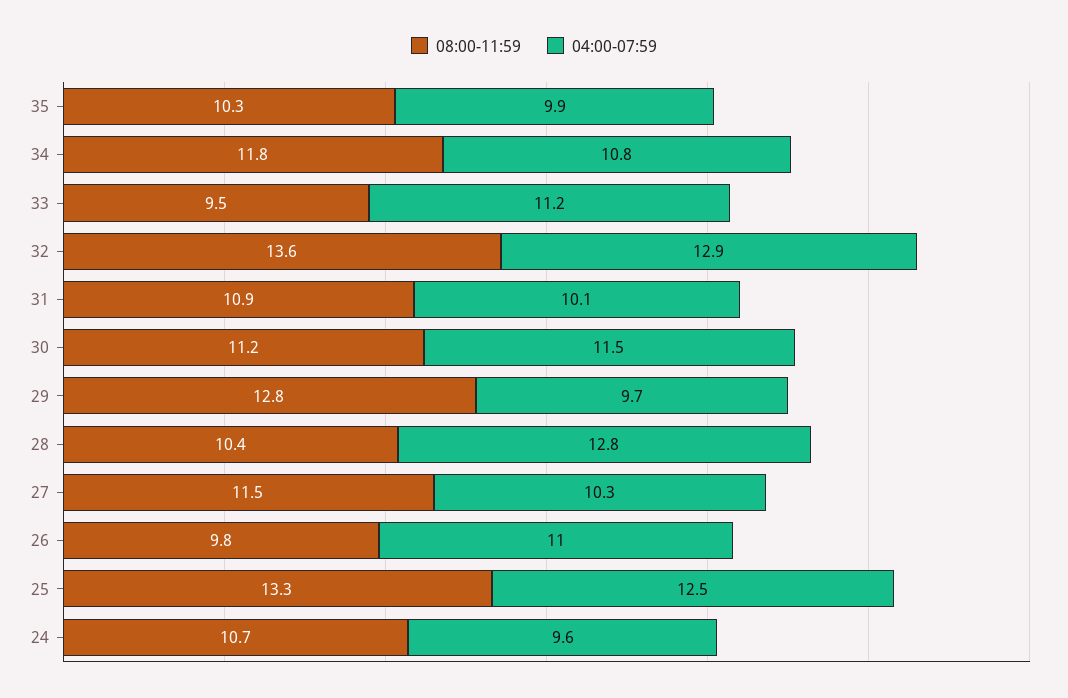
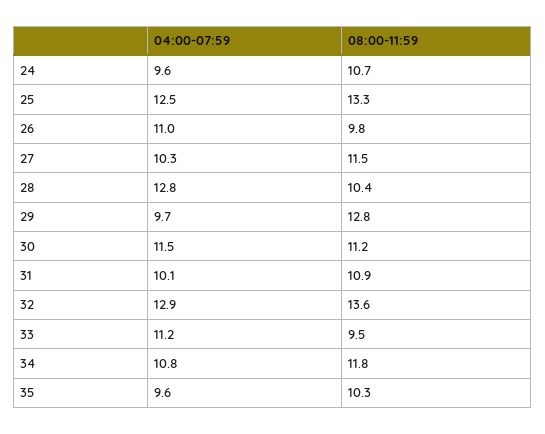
04:00-07:59, 35: 9.9 -> 9.6

